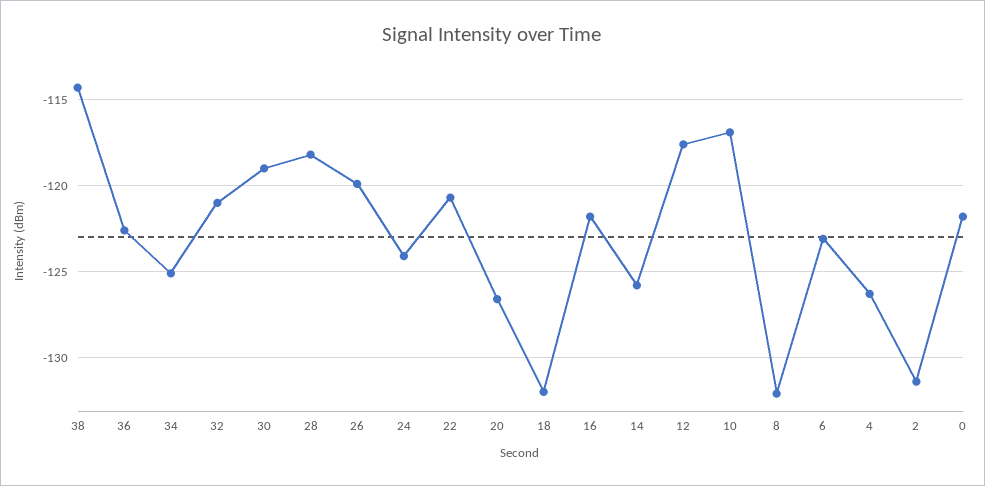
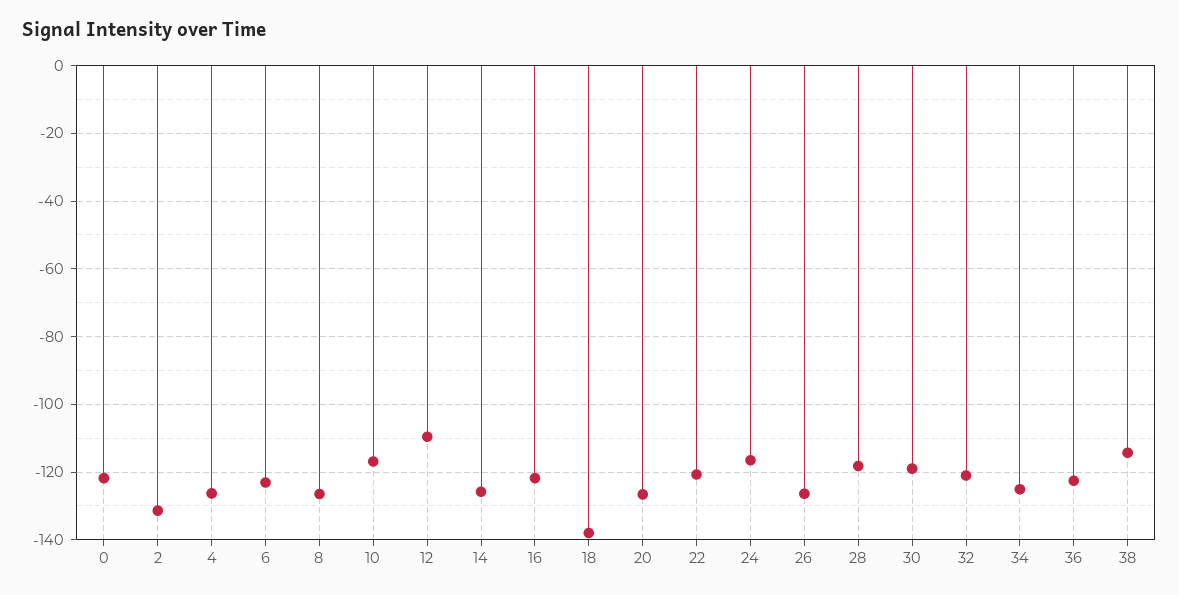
26: -120 -> -126
24: -124 -> -116
18: -132 -> -138
12: -117.5 -> -110
8: -132 -> -126

